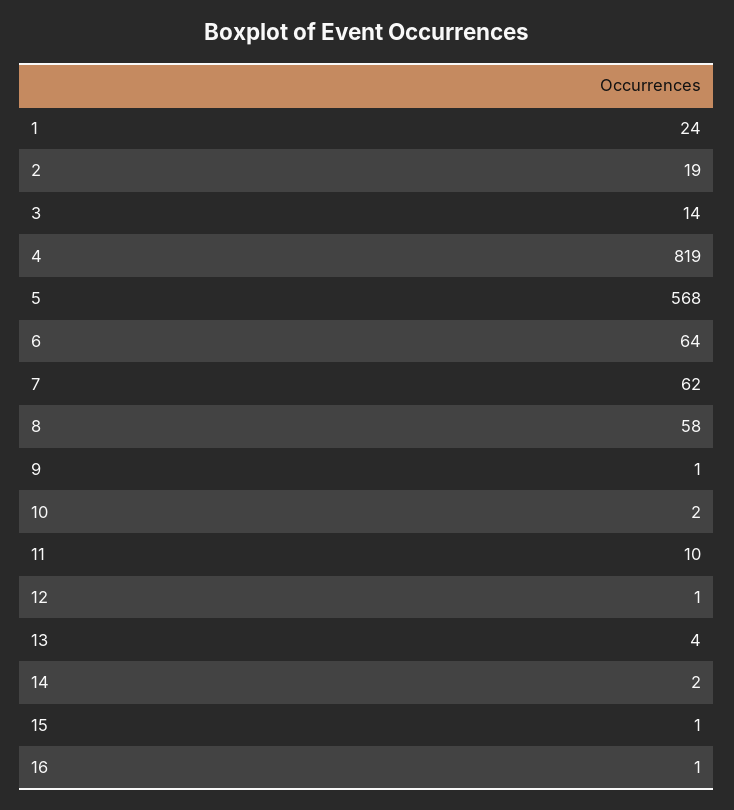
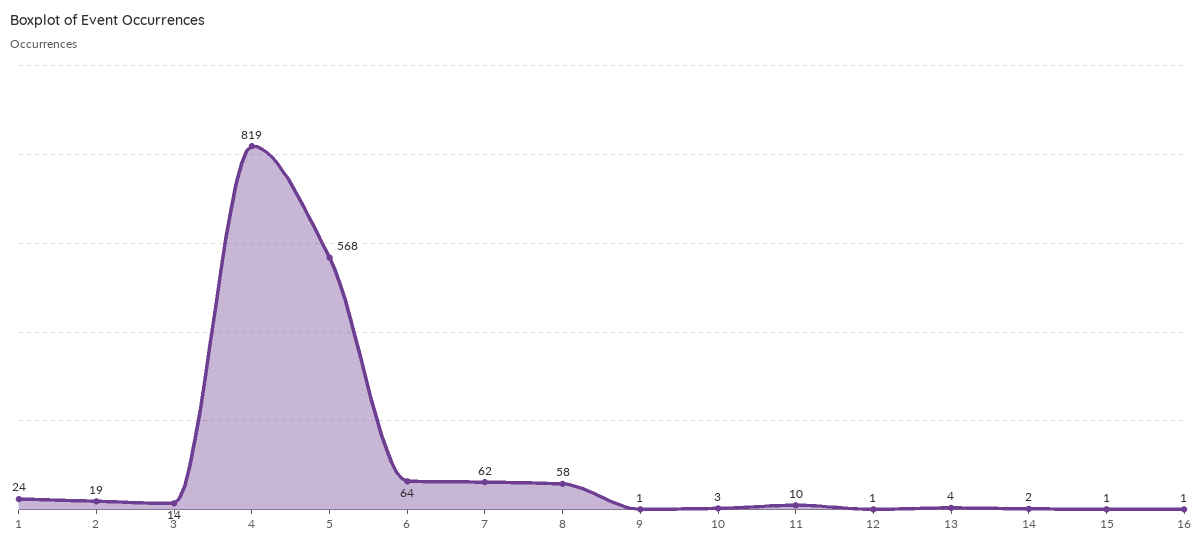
10: 2 -> 3

